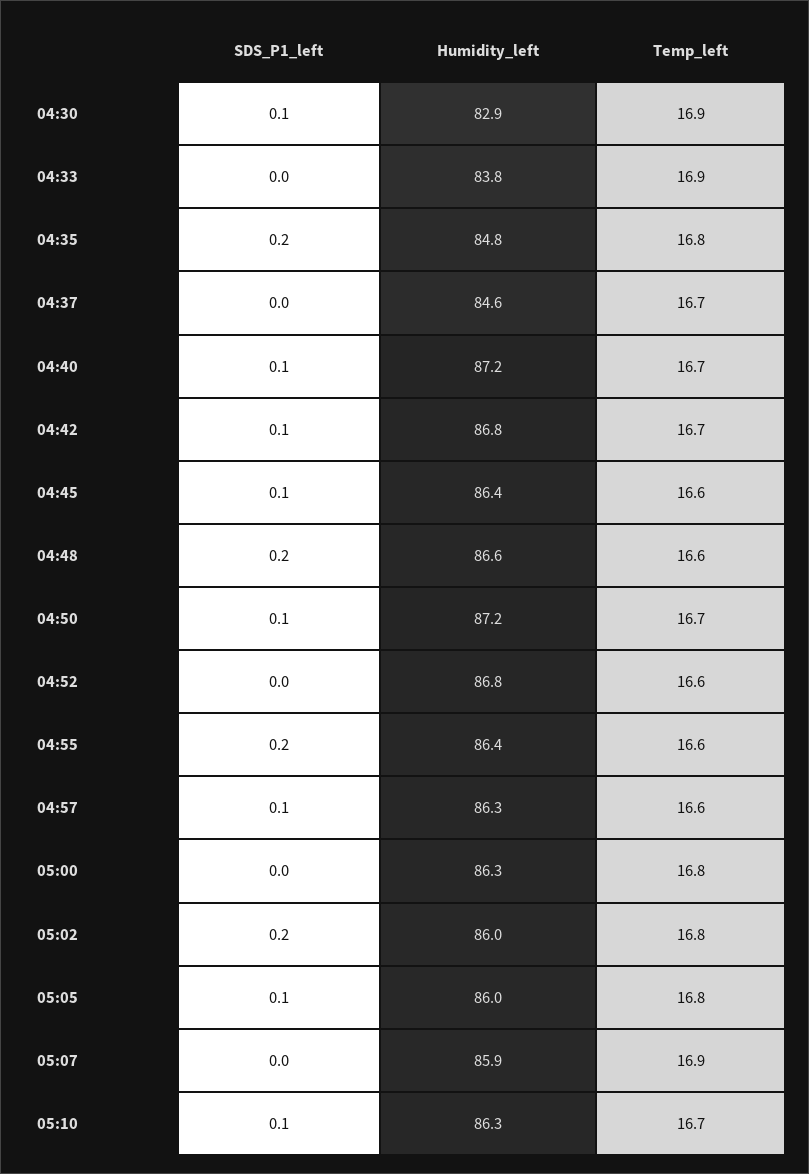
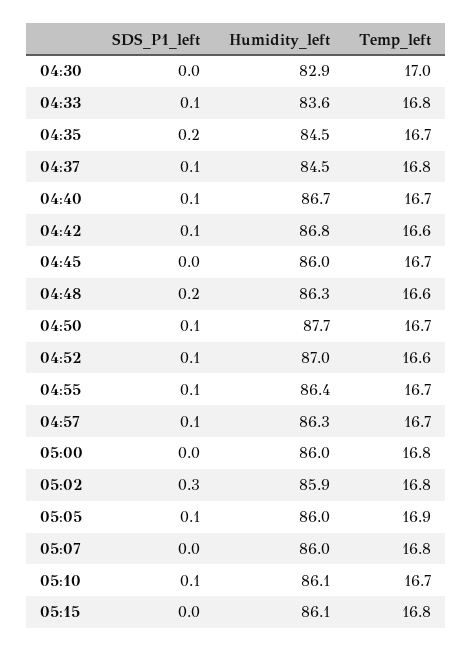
SDS_P1_left, 04:30: 0.1 -> 0
Temp_left, 04:30: 16.9 -> 17
SDS_P1_left, 04:33: 0 -> 0.1
Humidity_left, 04:33: 83.8 -> 83.6
Temp_left, 04:33: 16.9 -> 16.8
Humidity_left, 04:35: 84.8 -> 84.5
Temp_left, 04:35: 16.8 -> 16.7
SDS_P1_left, 04:37: 0 -> 0.1
Humidity_left, 04:37: 84.6 -> 84.5
Temp_left, 04:37: 16.7 -> 16.8
Humidity_left, 04:40: 87.2 -> 86.7
Temp_left, 04:42: 16.7 -> 16.6
SDS_P1_left, 04:45: 0.1 -> 0
Humidity_left, 04:45: 86.4 -> 86
Temp_left, 04:45: 16.6 -> 16.7
Humidity_left, 04:48: 86.6 -> 86.3
Humidity_left, 04:50: 87.2 -> 87.7
SDS_P1_left, 04:52: 0 -> 0.1
Humidity_left, 04:52: 86.8 -> 87
SDS_P1_left, 04:55: 0.2 -> 0.1
Temp_left, 04:55: 16.6 -> 16.7
Temp_left, 04:57: 16.6 -> 16.7
Humidity_left, 05:00: 86.3 -> 86
SDS_P1_left, 05:02: 0.2 -> 0.3
Humidity_left, 05:02: 86 -> 85.9
Temp_left, 05:05: 16.8 -> 16.9
Humidity_left, 05:07: 85.9 -> 86
Temp_left, 05:07: 16.9 -> 16.8
Humidity_left, 05:10: 86.3 -> 86.1
SDS_P1_left, 05:15: none -> 0
Humidity_left, 05:15: none -> 86.1
Temp_left, 05:15: none -> 16.8

